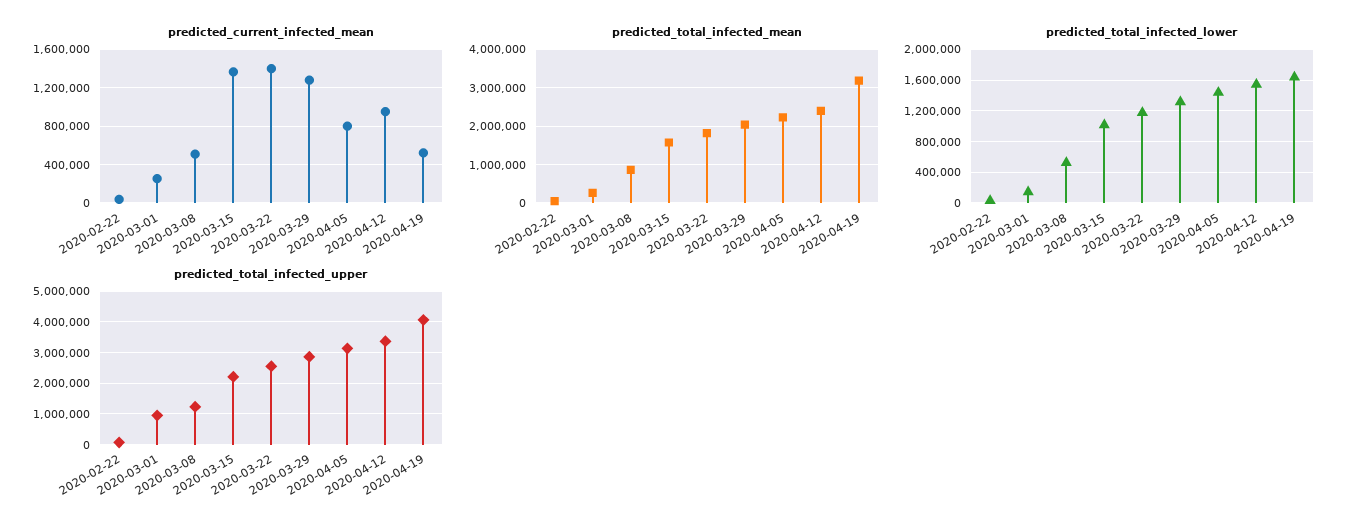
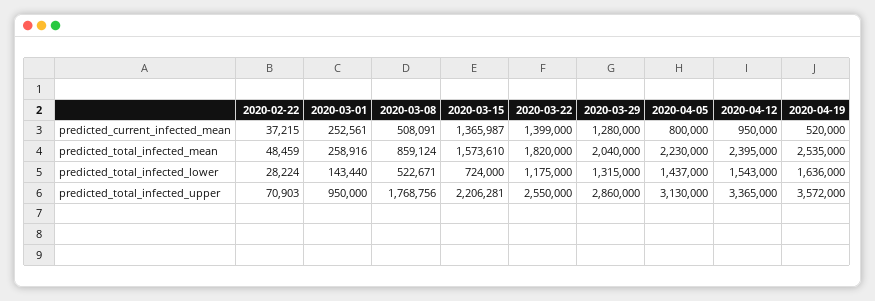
predicted_total_infected_mean, 2020-04-19: 3200000 -> 2535000
predicted_total_infected_lower, 2020-03-15: 1000000 -> 724000
predicted_total_infected_upper, 2020-03-08: 1200000 -> 1768756
predicted_total_infected_upper, 2020-04-19: 4000000 -> 3572000

